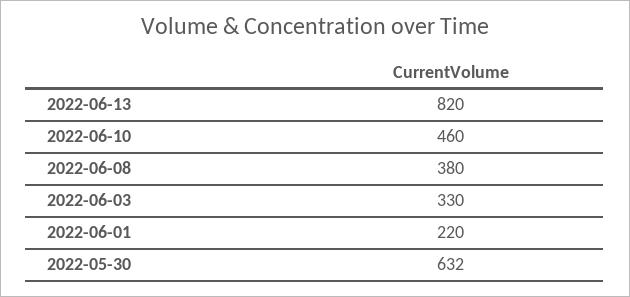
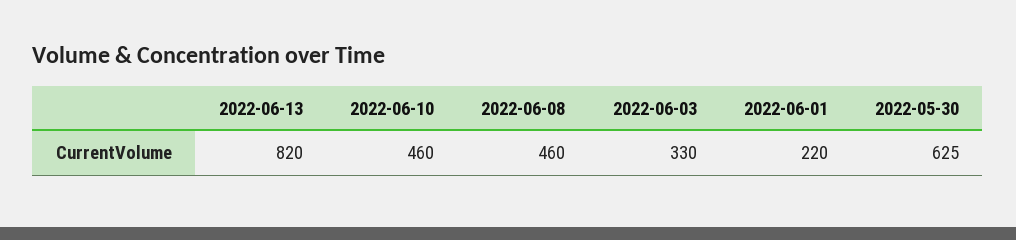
2022-06-08: 380 -> 460
2022-05-30: 632 -> 625

